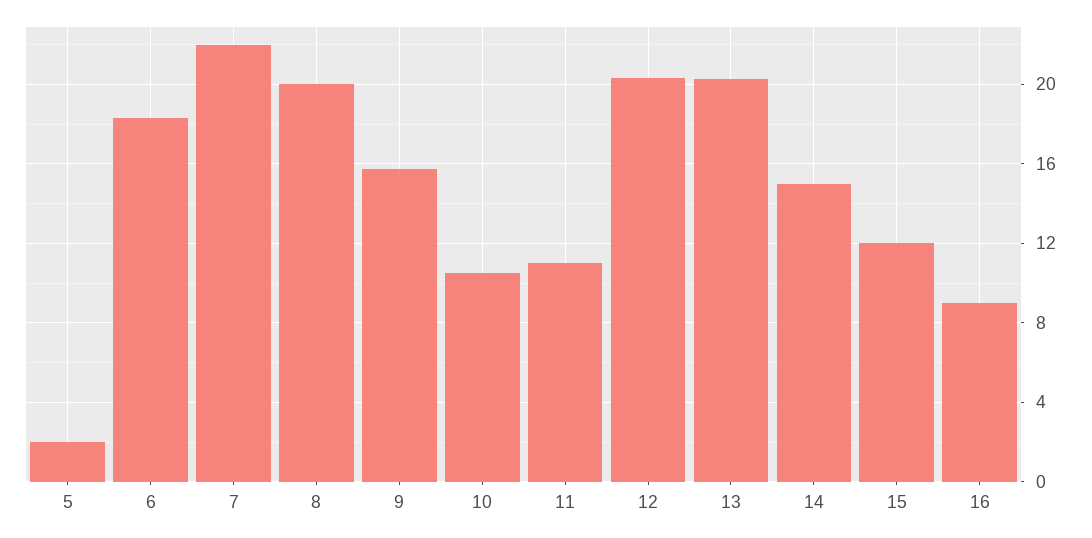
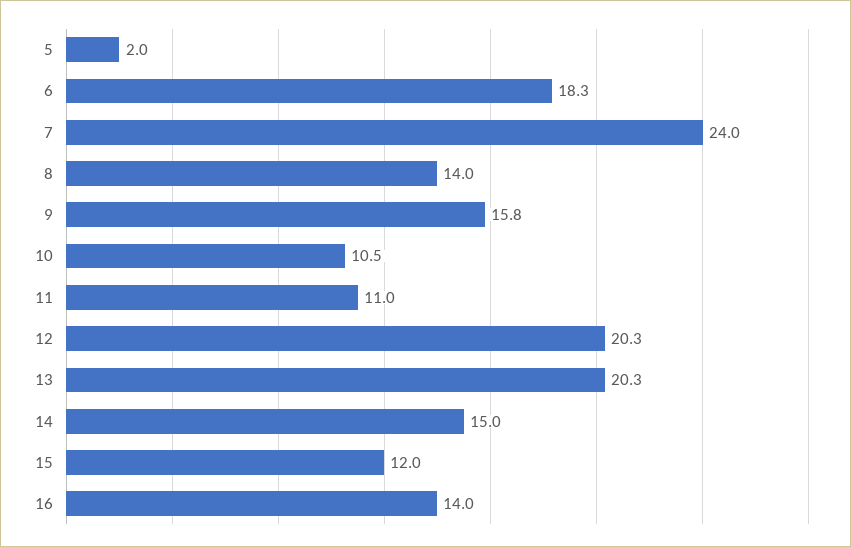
7: 22 -> 24
8: 20 -> 14
16: 9 -> 14

